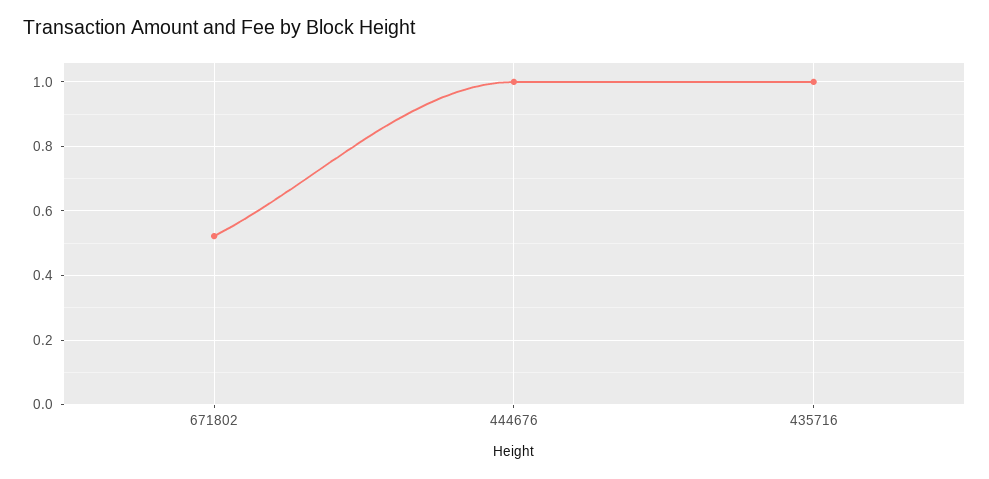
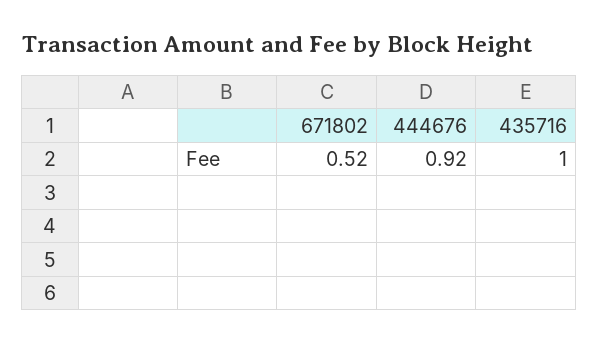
444676: 1 -> 0.92

